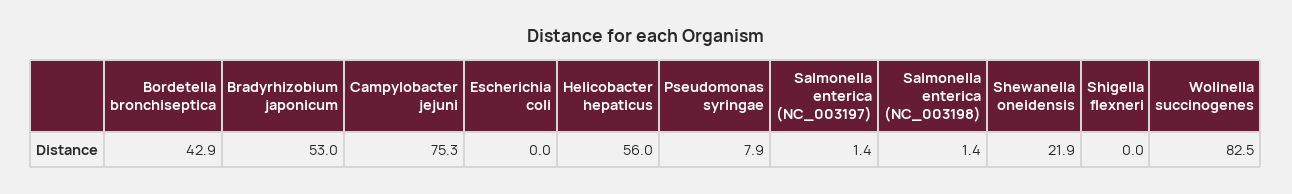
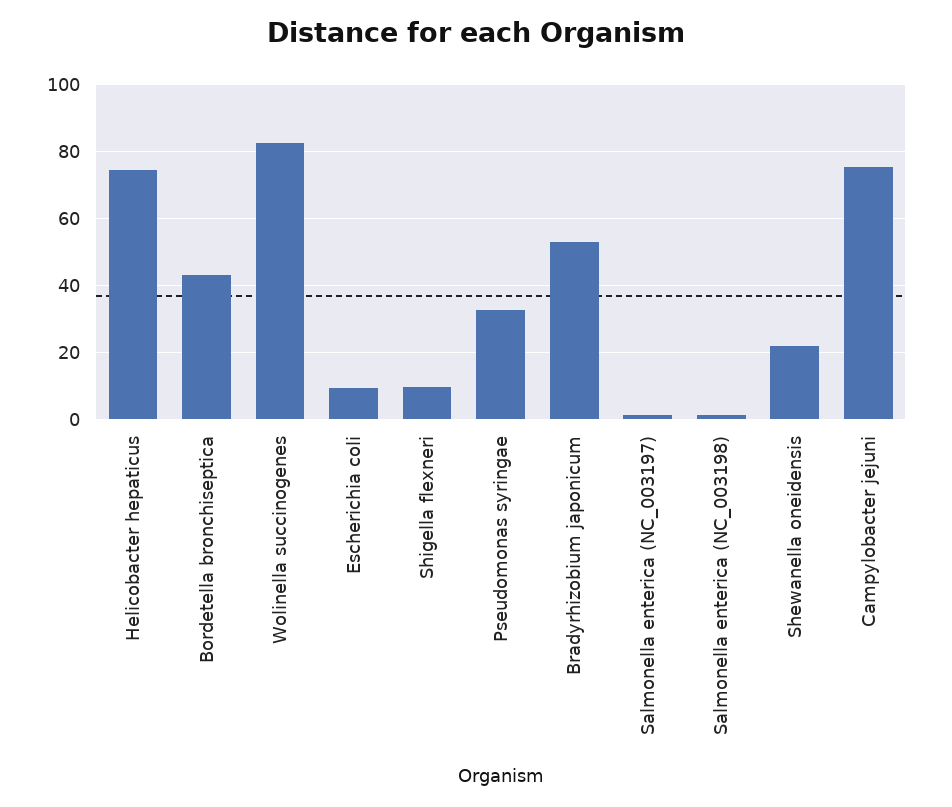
Escherichia coli: 0 -> 10
Helicobacter hepaticus: 56 -> 74
Pseudomonas syringae: 7.9 -> 32
Shigella flexneri: 0 -> 10

